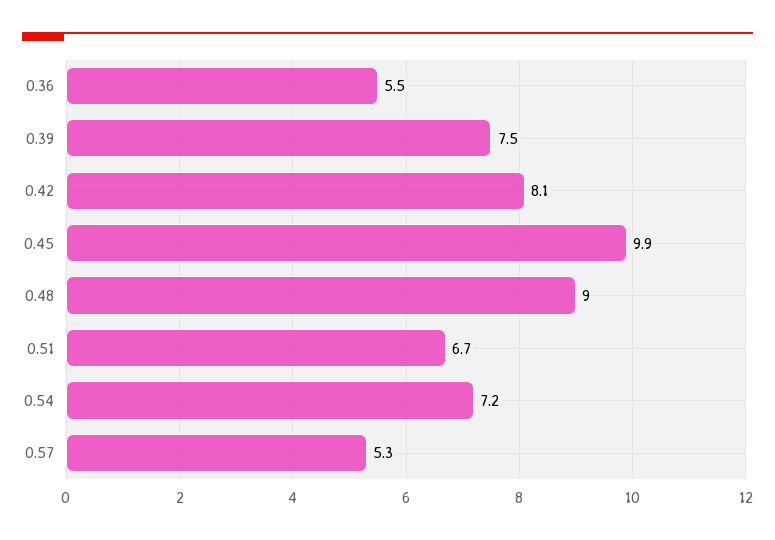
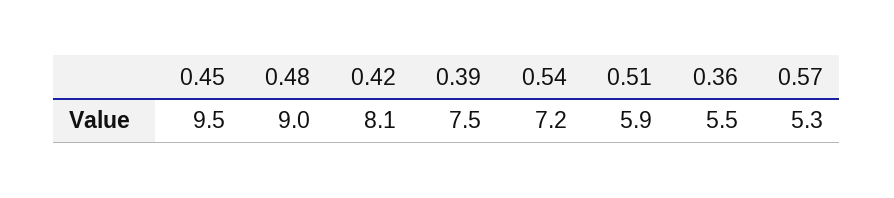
0.45: 9.9 -> 9.5
0.51: 6.7 -> 5.9

